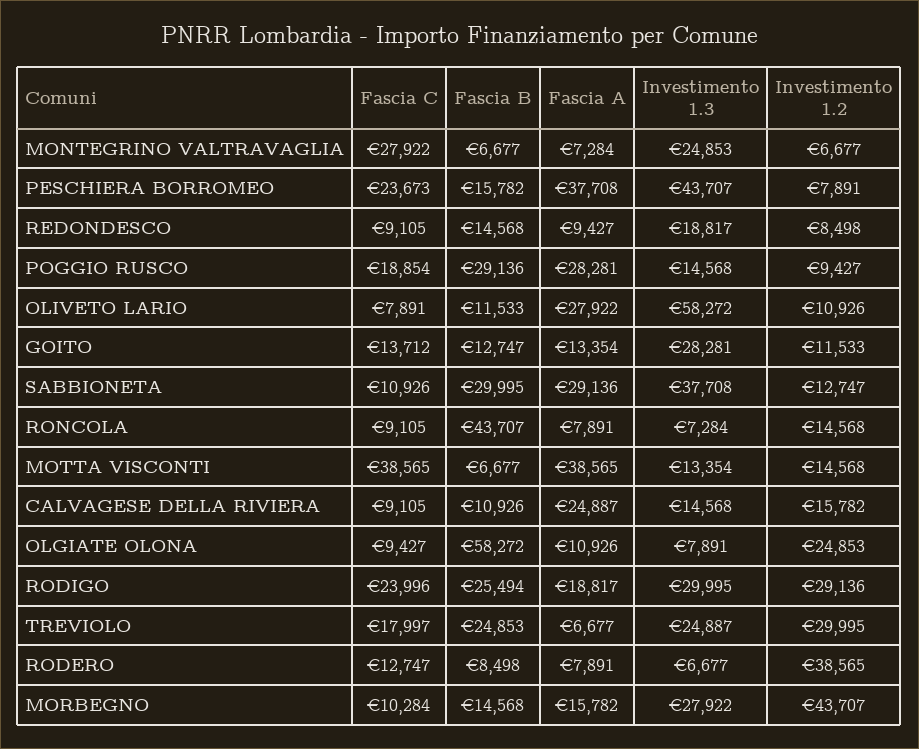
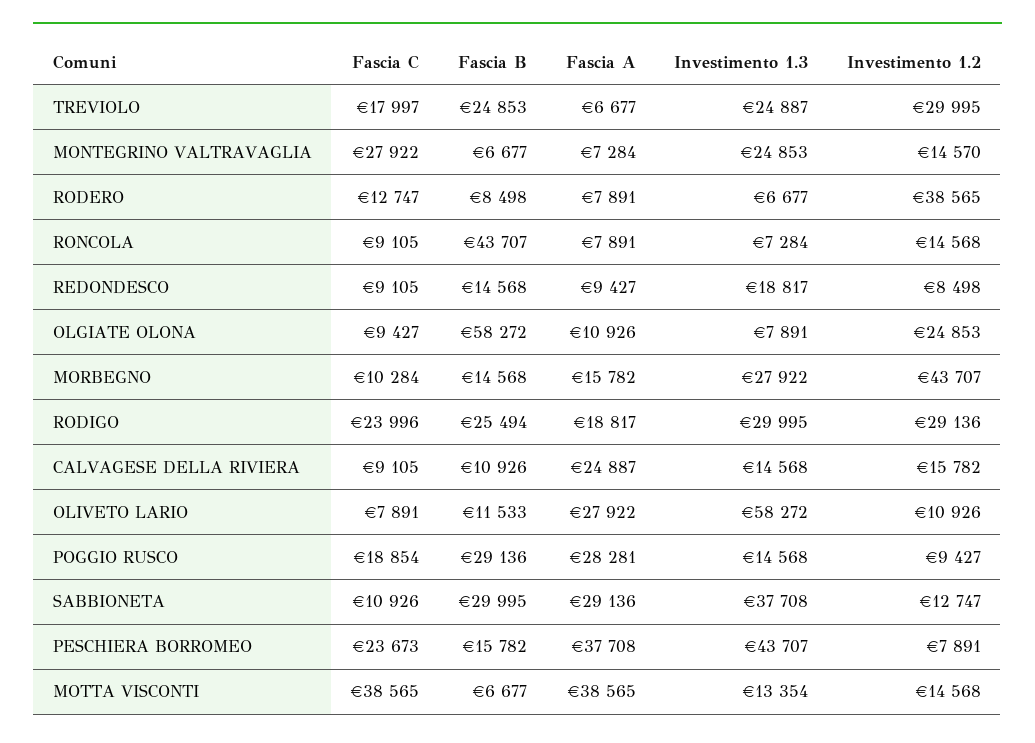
Investimento 1.2, MONTEGRINO VALTRAVAGLIA: 6677 -> 14570
Fascia C, GOITO: 13712 -> none
Fascia B, GOITO: 12747 -> none
Fascia A, GOITO: 13354 -> none
Investimento 1.3, GOITO: 28281 -> none
Investimento 1.2, GOITO: 11533 -> none

